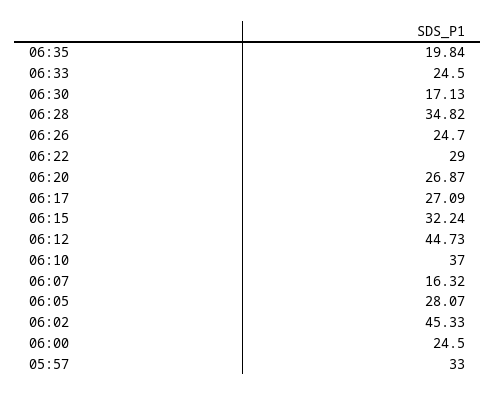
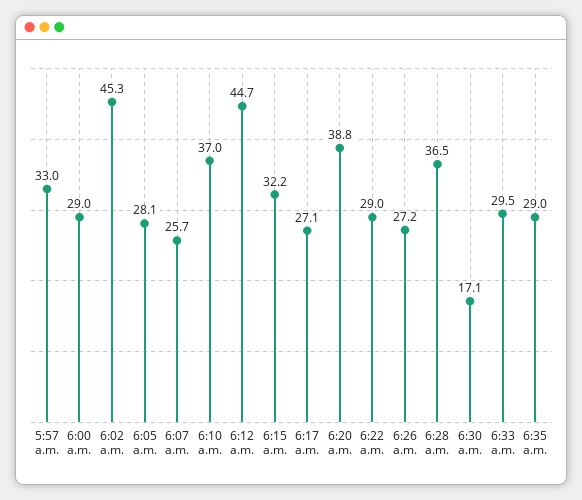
06:35: 19.84 -> 29
06:33: 24.5 -> 29.5
06:28: 34.82 -> 36.5
06:26: 24.7 -> 27.2
06:20: 26.87 -> 38.8
06:07: 16.32 -> 25.7
06:00: 24.5 -> 29

